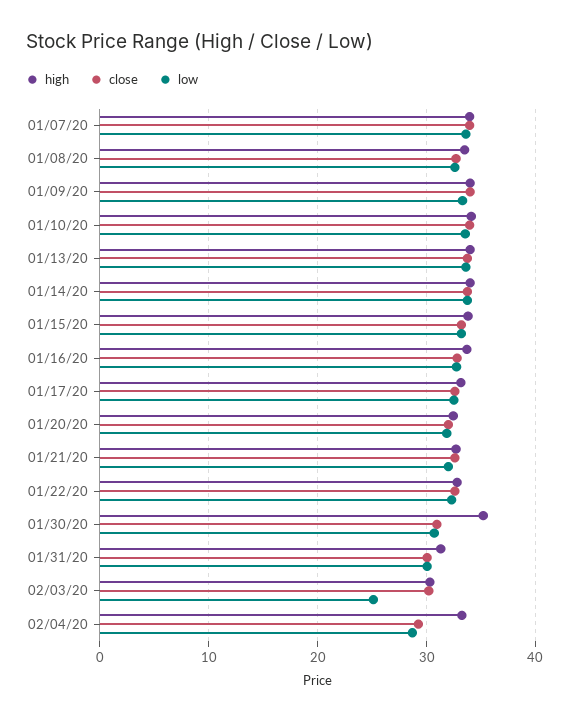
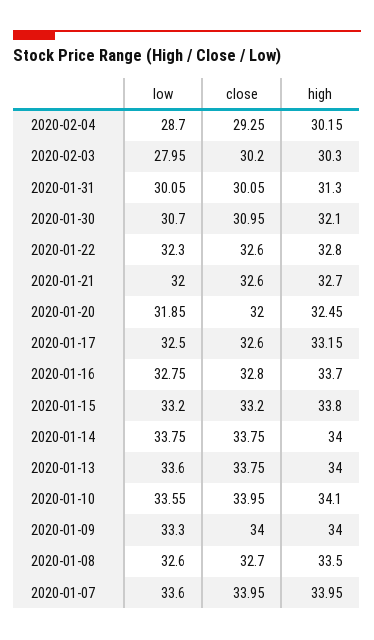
high, 01/30/20: 35 -> 32.1
low, 02/03/20: 25 -> 27.95
high, 02/04/20: 33 -> 30.15

